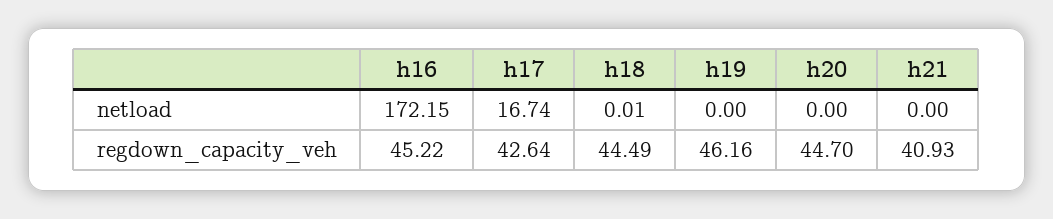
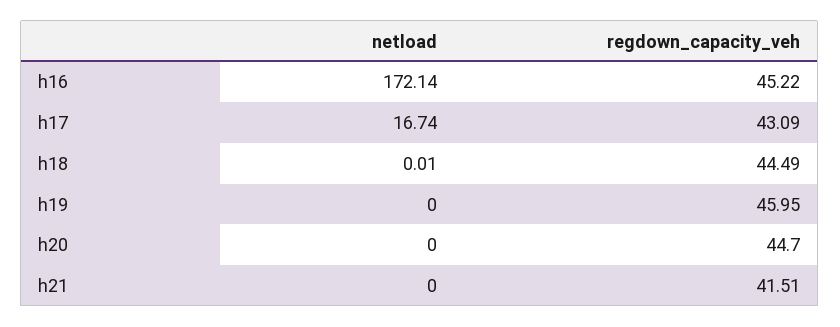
h16, netload: 172.15 -> 172.14
h17, regdown_capacity_veh: 42.64 -> 43.09
h19, regdown_capacity_veh: 46.16 -> 45.95
h21, regdown_capacity_veh: 40.93 -> 41.51

